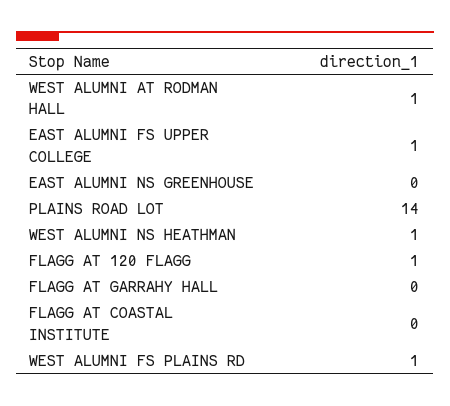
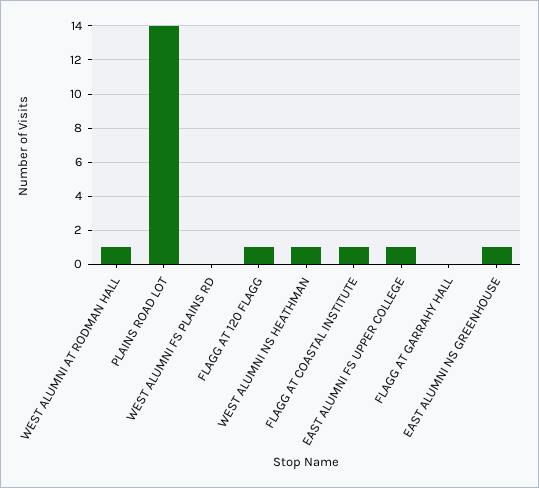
EAST ALUMNI NS GREENHOUSE: 0 -> 1
FLAGG AT COASTAL INSTITUTE: 0 -> 1
WEST ALUMNI FS PLAINS RD: 1 -> 0

